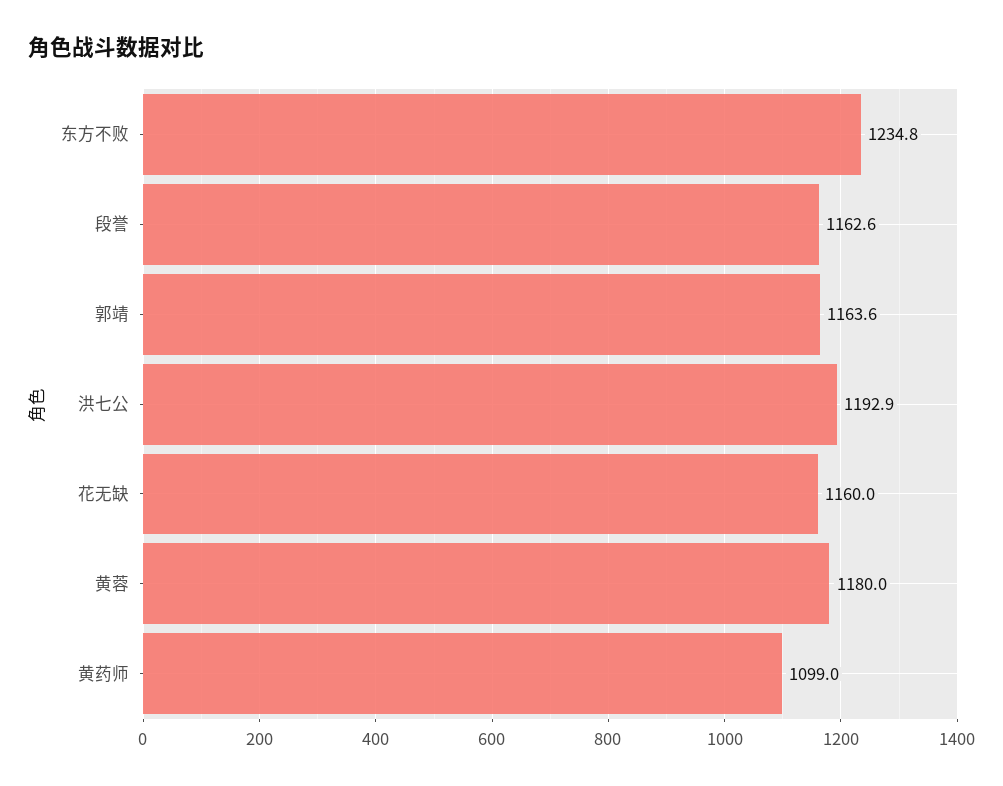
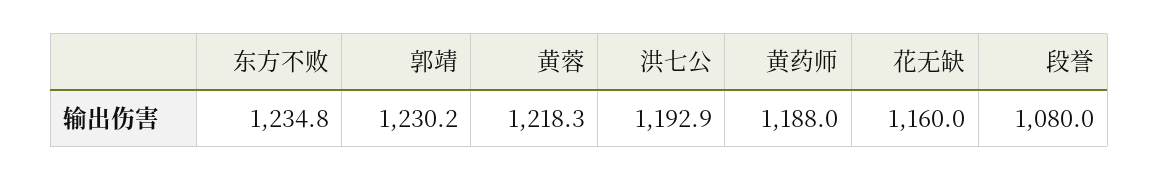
段誉: 1162.6 -> 1080
郭靖: 1163.6 -> 1230.2
黄蓉: 1180 -> 1218.3
黄药师: 1099 -> 1188

